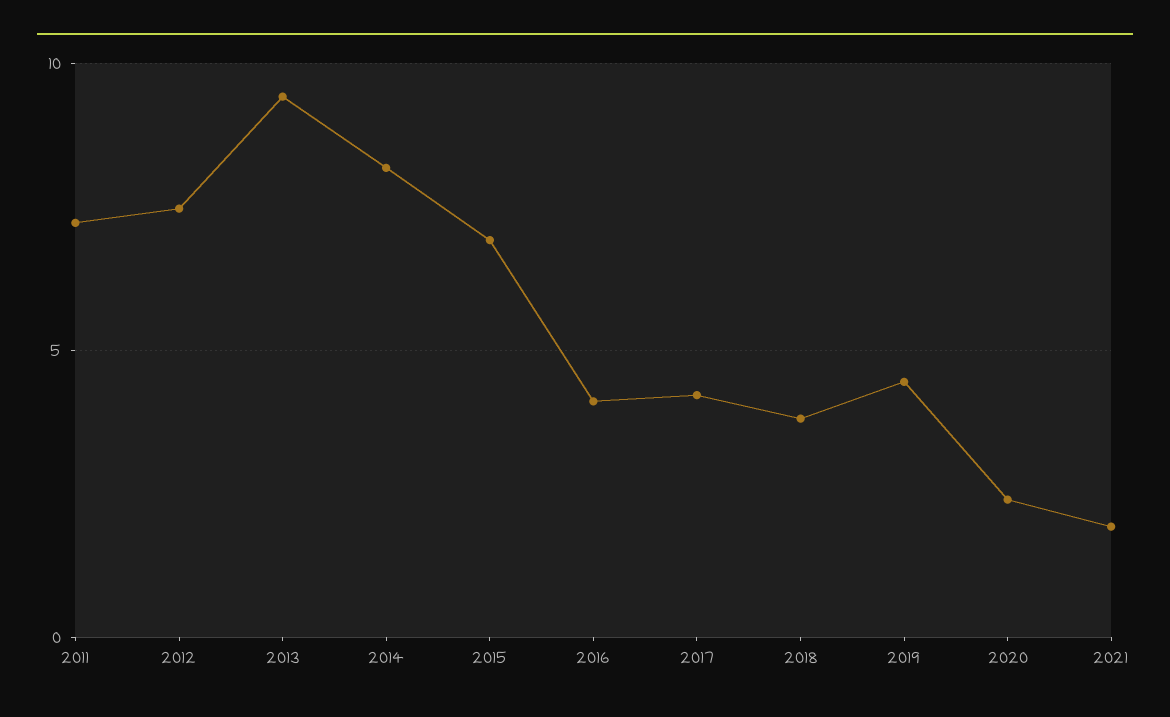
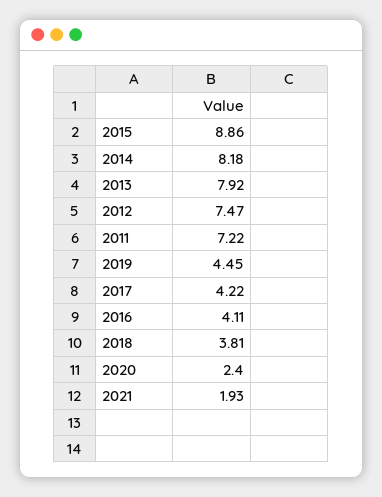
2013: 9.5 -> 7.92
2015: 7 -> 8.86

